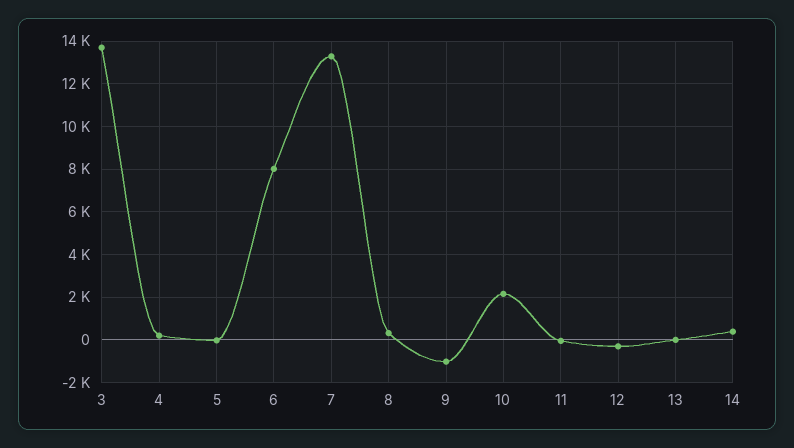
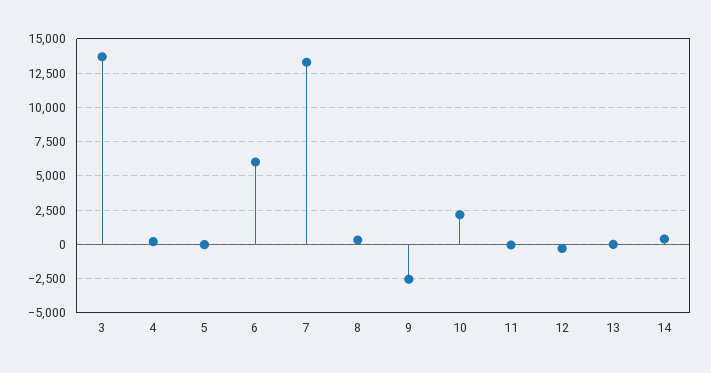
6: 8000 -> 6000
9: -1000 -> -2500

